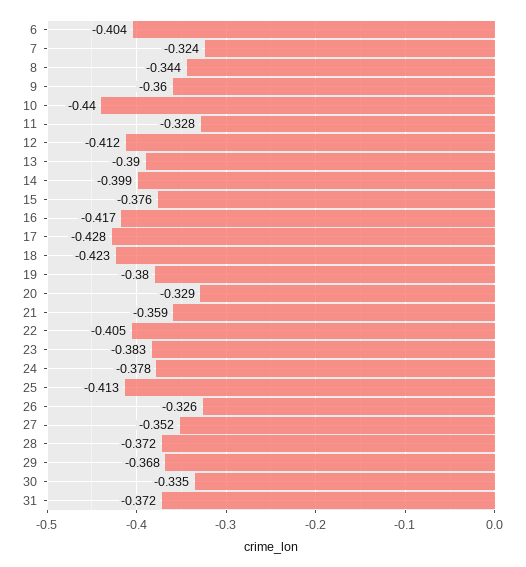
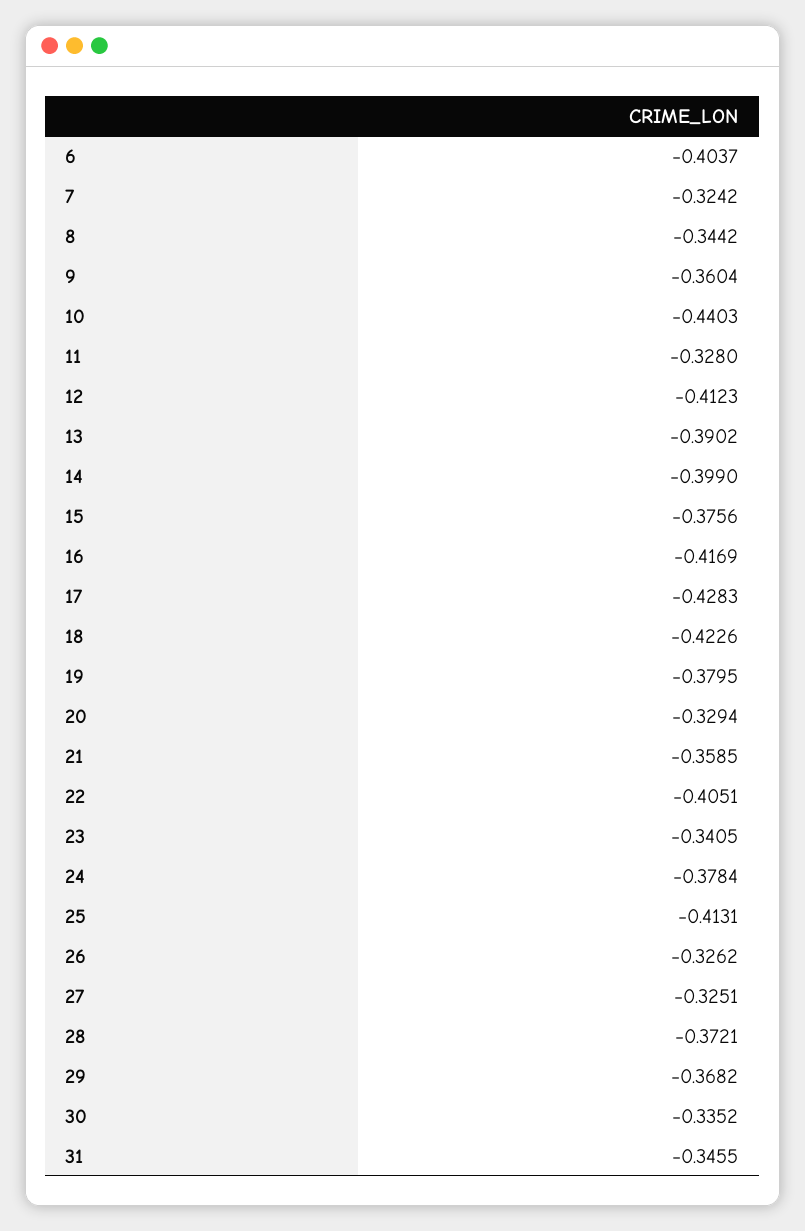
23: -0.383 -> -0.3405
27: -0.352 -> -0.3251
31: -0.372 -> -0.3455

